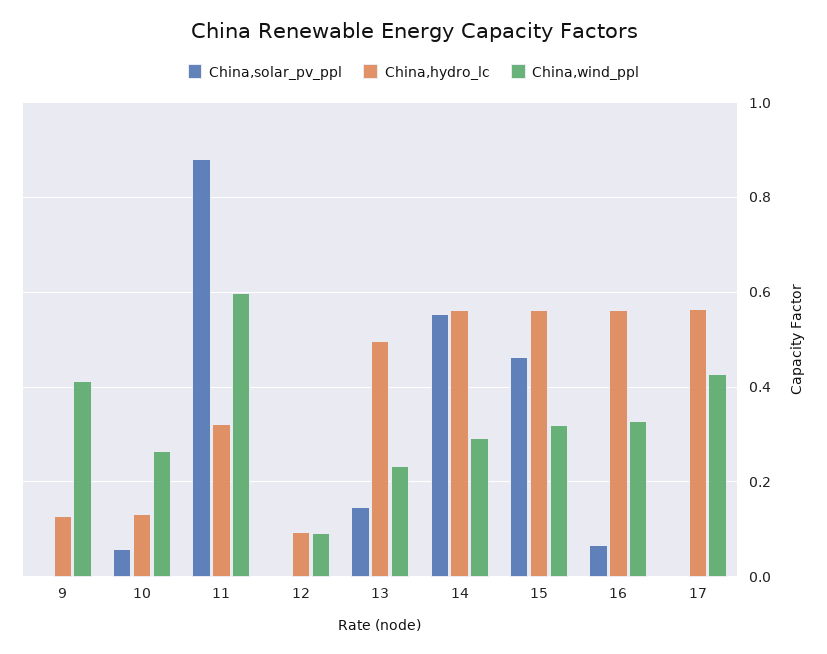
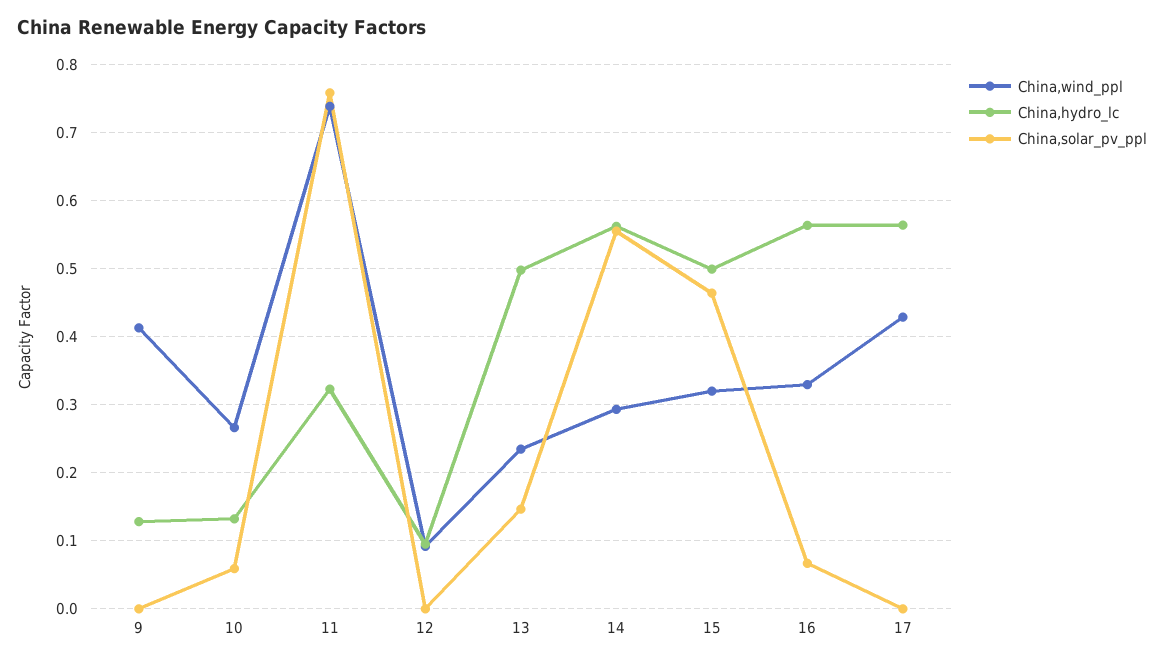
China,solar_pv_ppl, 11: 0.88 -> 0.76
China,wind_ppl, 11: 0.6 -> 0.74
China,hydro_lc, 15: 0.56 -> 0.5

